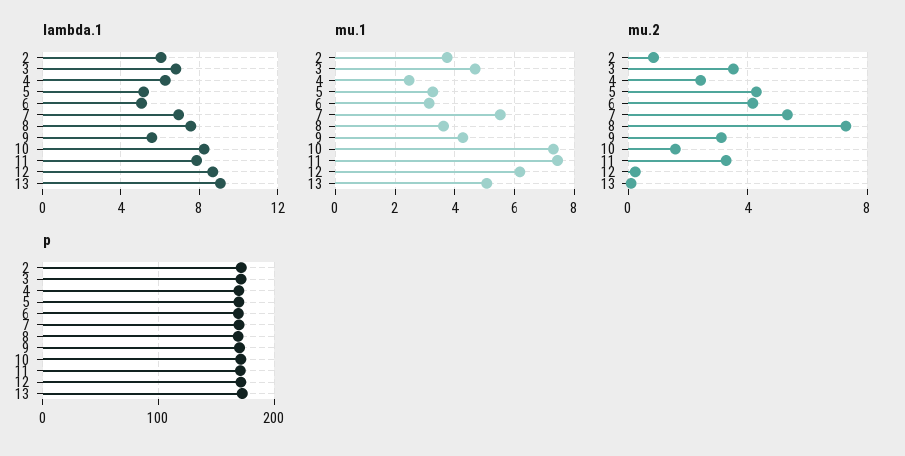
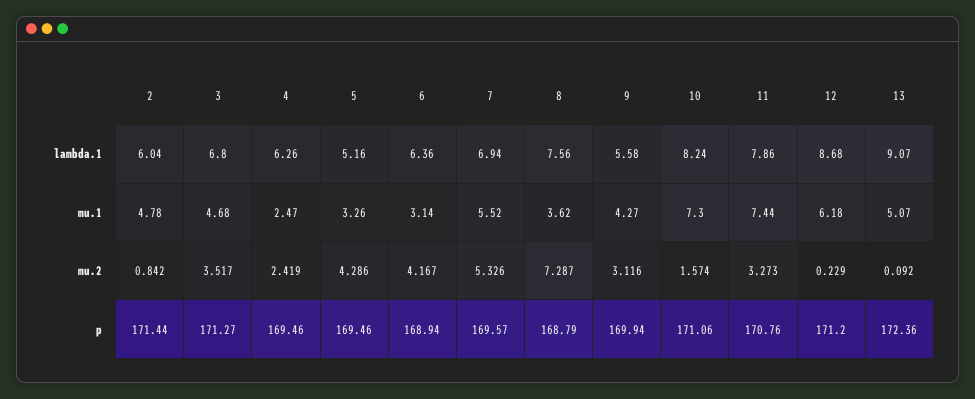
lambda.1, 6: 5 -> 6.36
mu.1, 2: 3.75 -> 4.78

